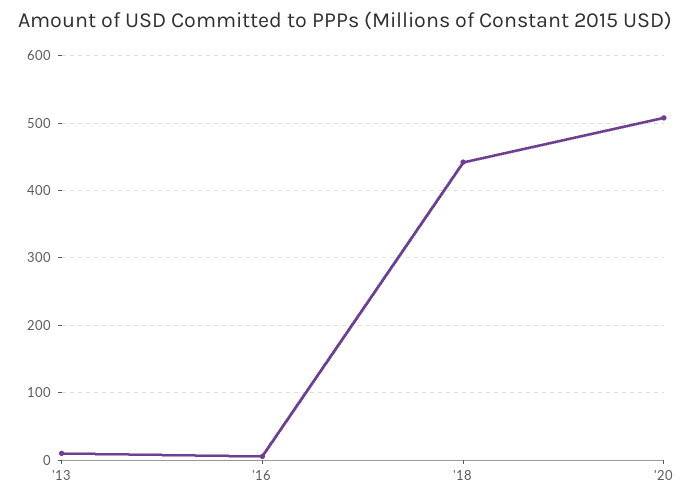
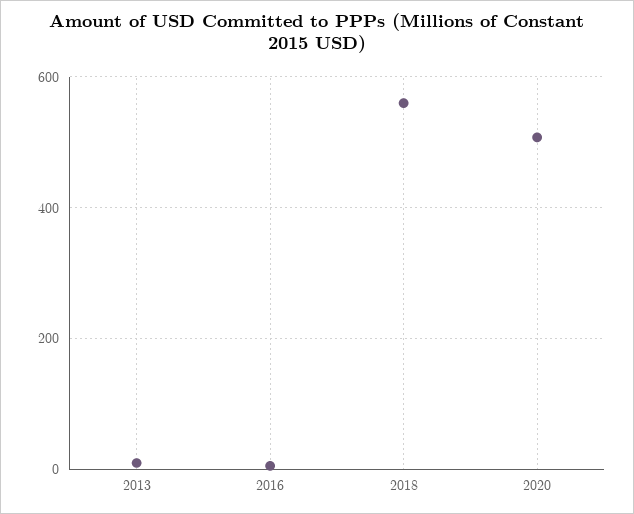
'18: 440 -> 560

